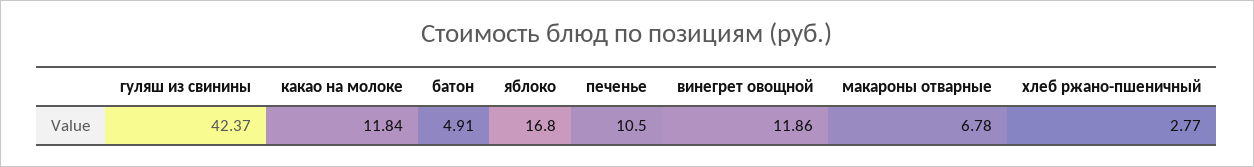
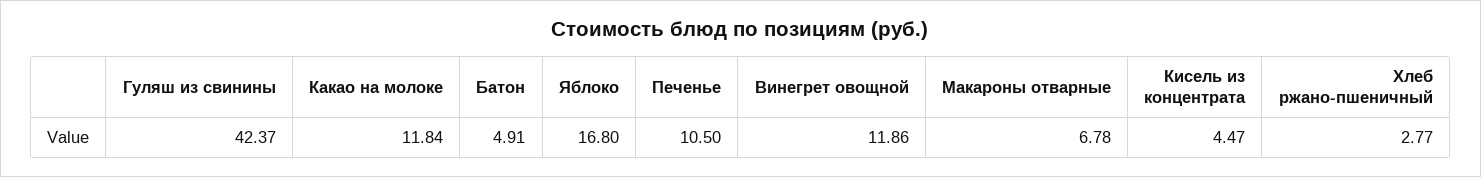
Кисель из концентрата: none -> 4.47

